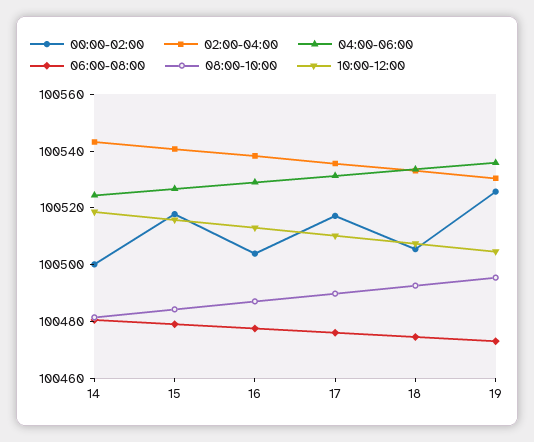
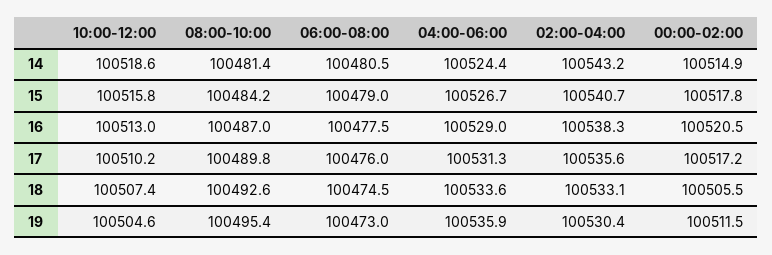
00:00-02:00, 14: 100500 -> 100514.9
00:00-02:00, 16: 100505 -> 100520.5
00:00-02:00, 19: 100525 -> 100511.5

